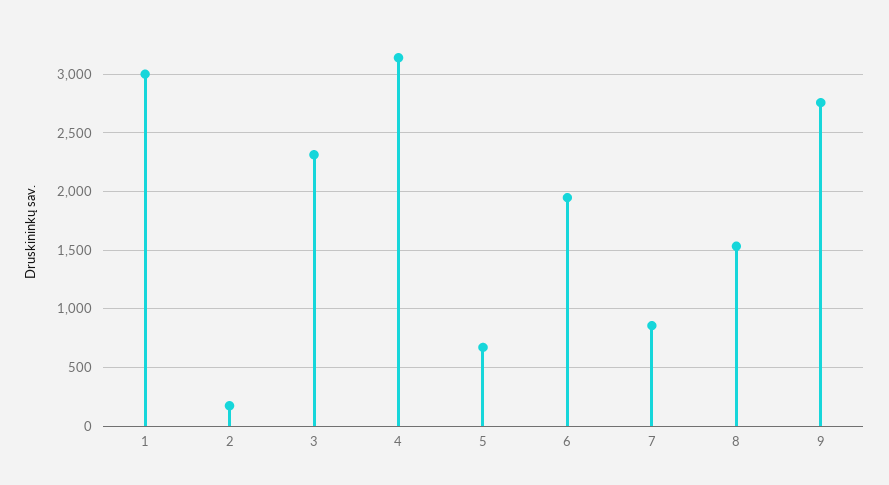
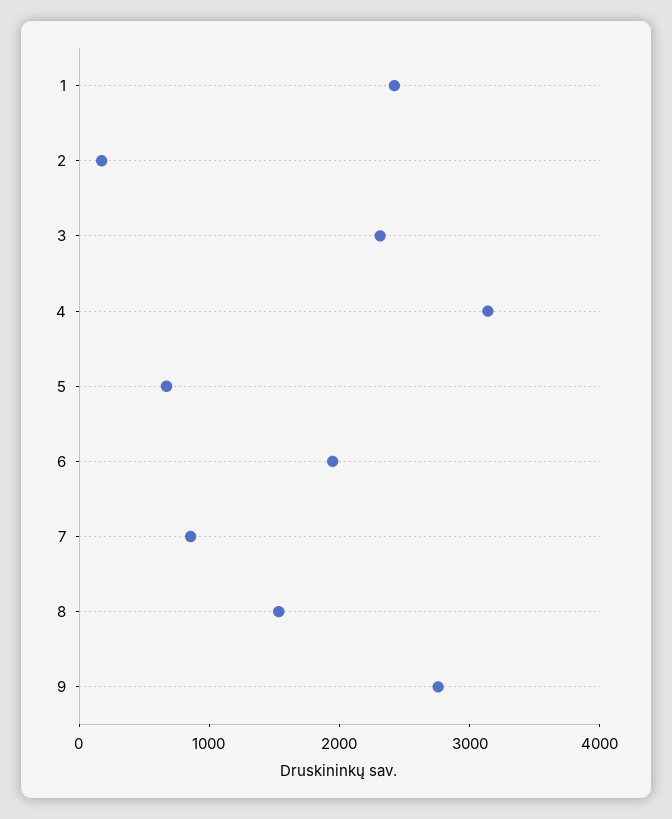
1: 3000 -> 2400

